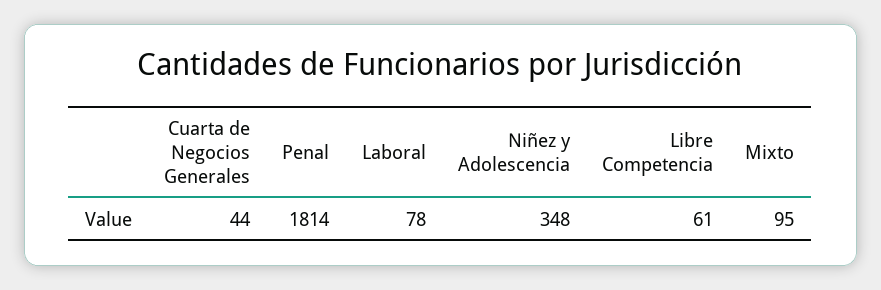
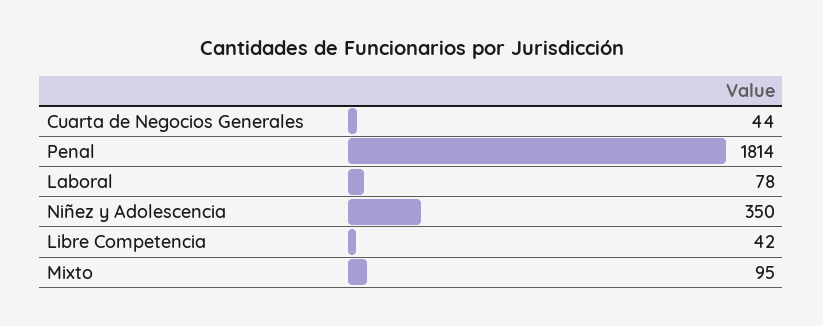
Niñez y Adolescencia: 348 -> 350
Libre Competencia: 61 -> 42

